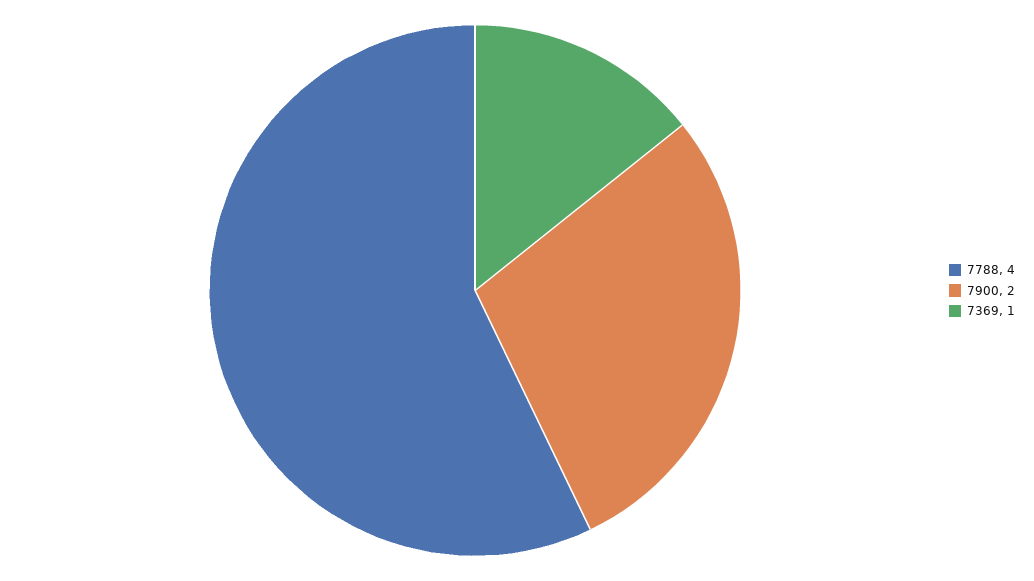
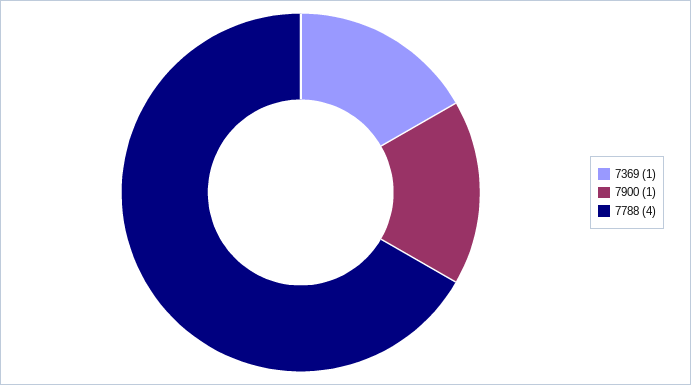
7900: 2 -> 1

